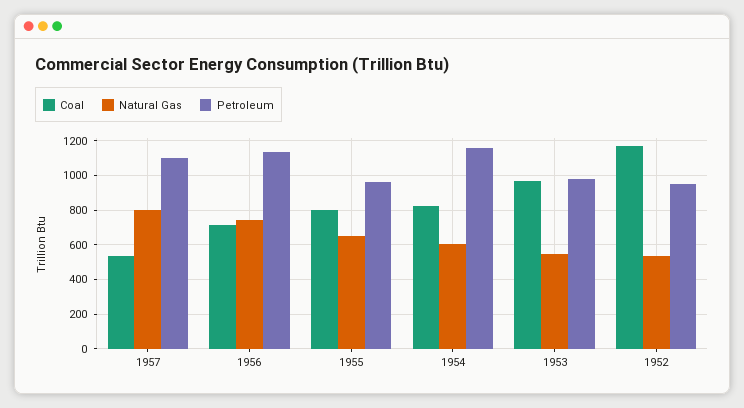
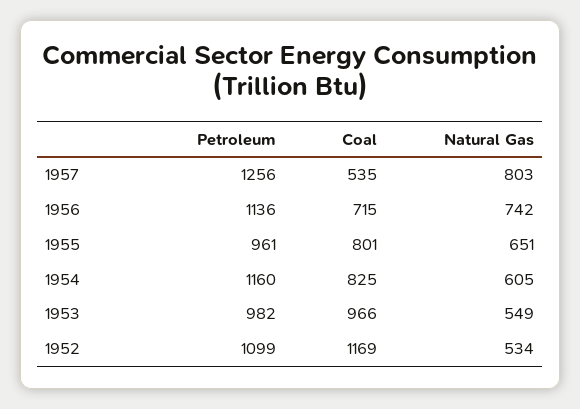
Petroleum, 1957: 1100 -> 1256
Petroleum, 1952: 950 -> 1099

